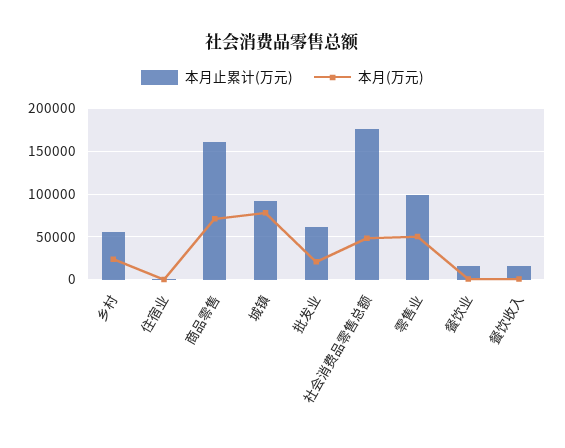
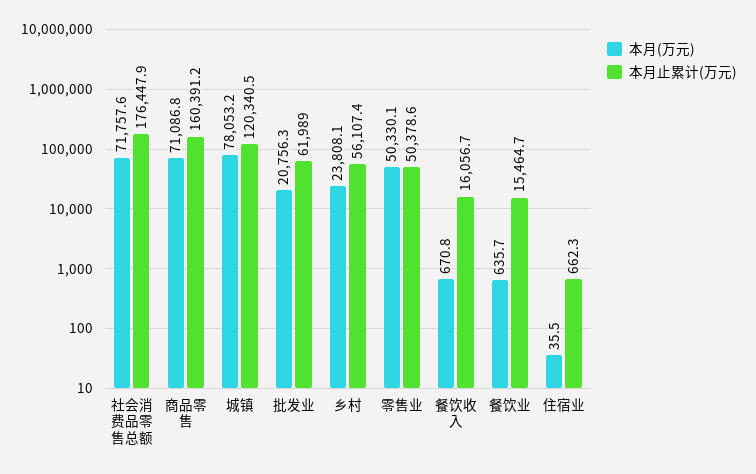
本月止累计(万元), 城镇: 90000 -> 120340.5
本月(万元), 社会消费品零售总额: 50000 -> 71757.6
本月止累计(万元), 零售业: 100000 -> 50378.6

